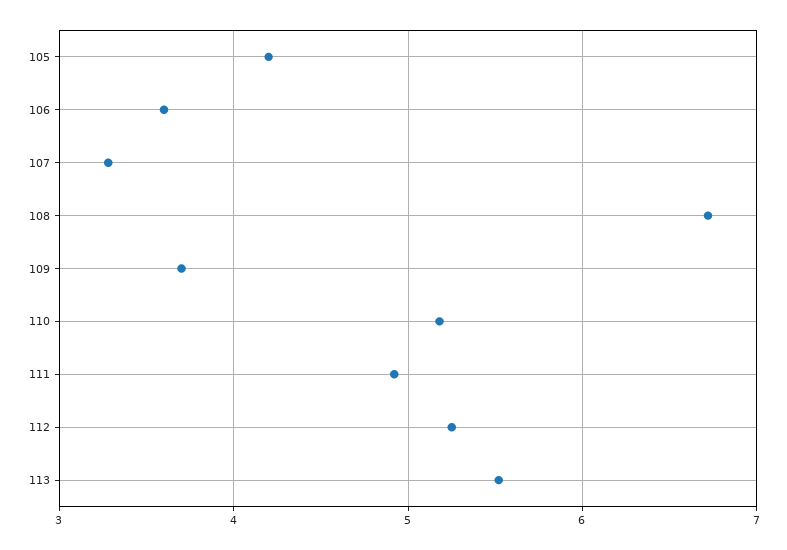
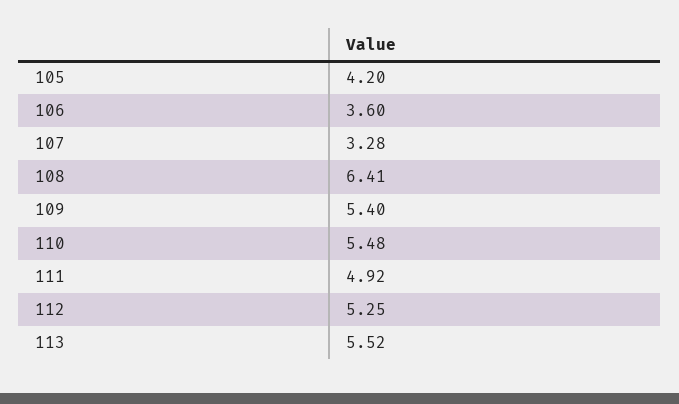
108: 6.7 -> 6.41
109: 3.7 -> 5.4
110: 5.2 -> 5.48

